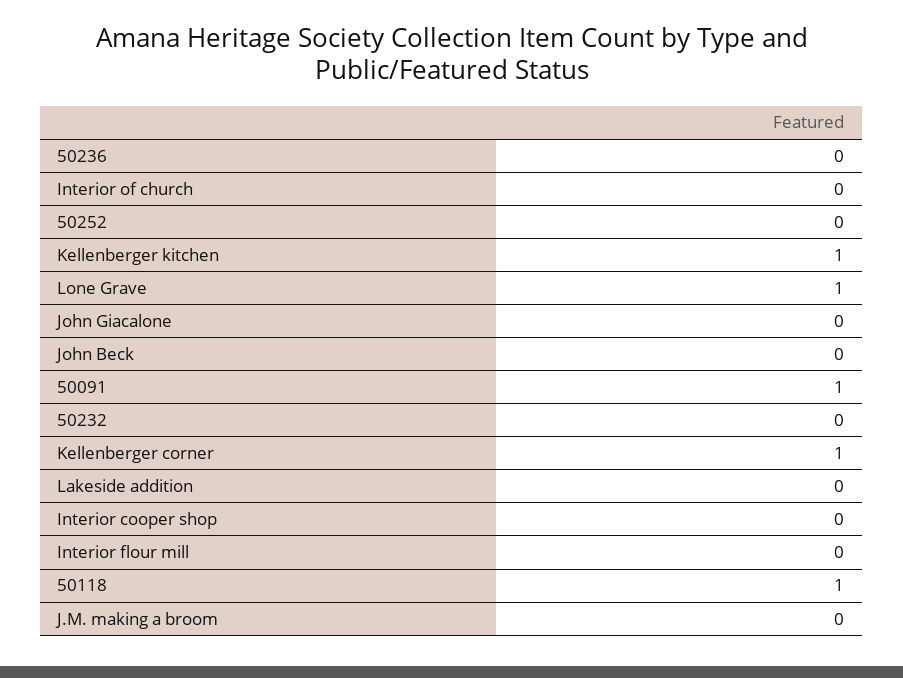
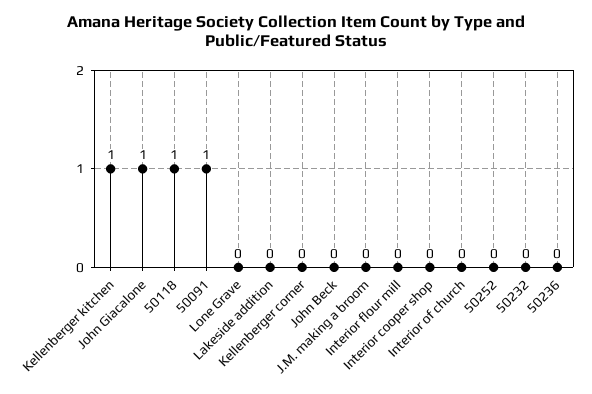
Lone Grave: 1 -> 0
John Giacalone: 0 -> 1
Kellenberger corner: 1 -> 0

